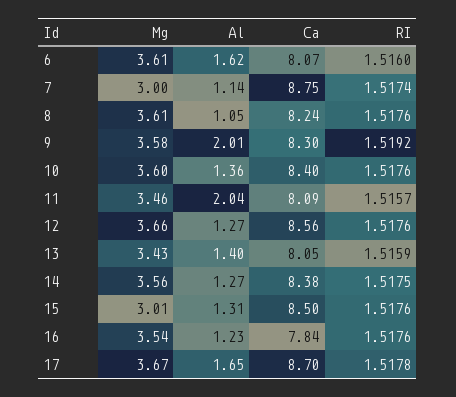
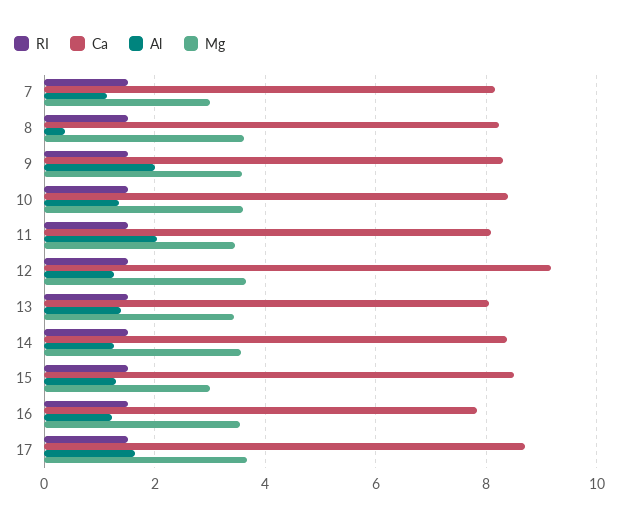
Mg, 6: 3.61 -> none
Al, 6: 1.62 -> none
Ca, 6: 8.07 -> none
RI, 6: 1.516 -> none
Ca, 7: 8.75 -> 8.2
Al, 8: 1.05 -> 0.4
Ca, 12: 8.56 -> 9.2

